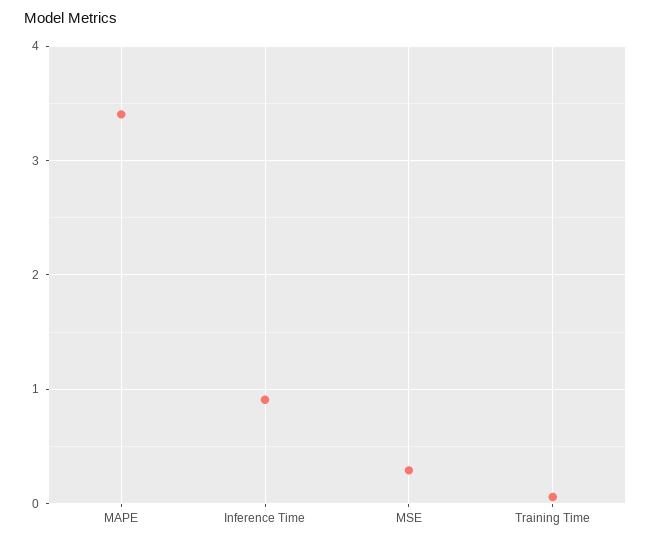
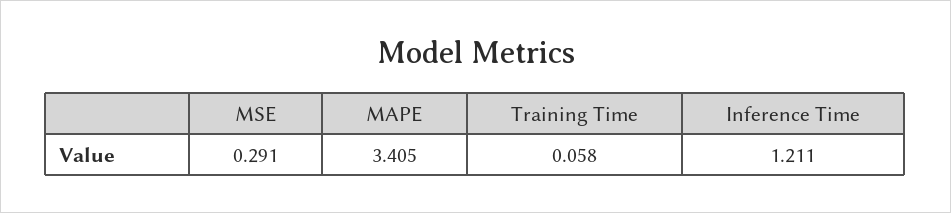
Inference Time: 0.9 -> 1.211

